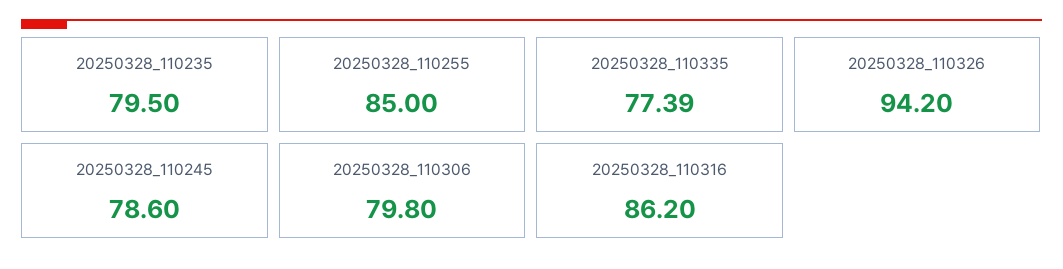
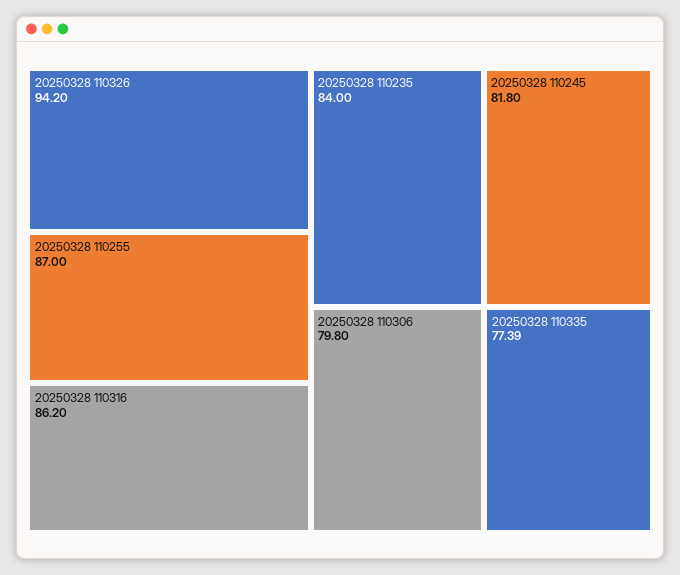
20250328_110235: 79.5 -> 84
20250328_110255: 85 -> 87
20250328_110245: 78.6 -> 81.8

